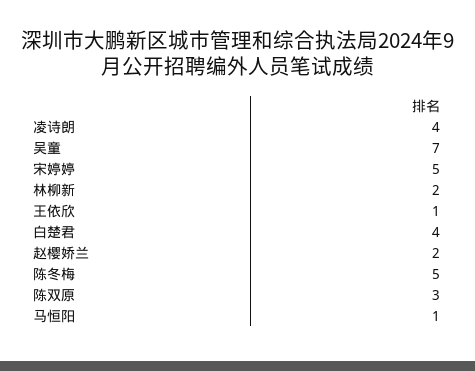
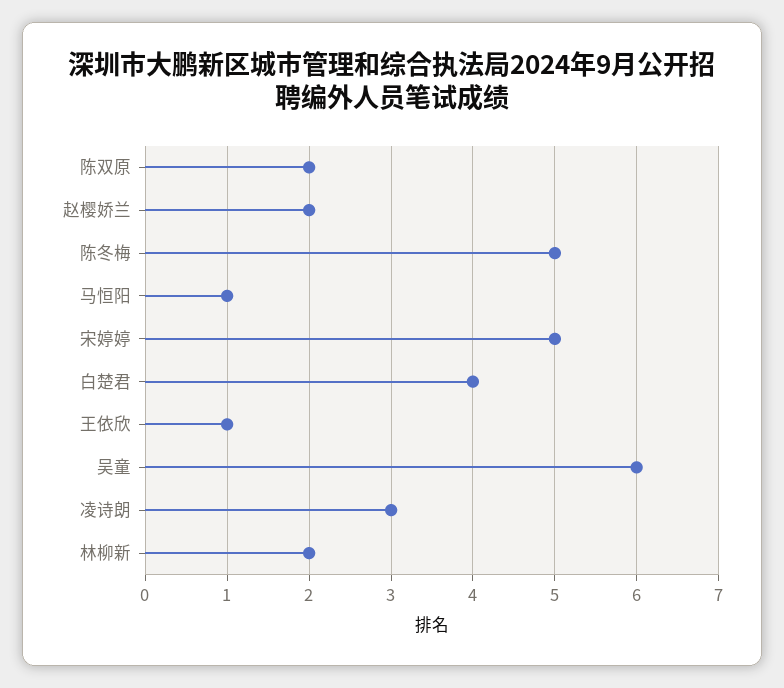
凌诗朗: 4 -> 3
吴童: 7 -> 6
陈双原: 3 -> 2

